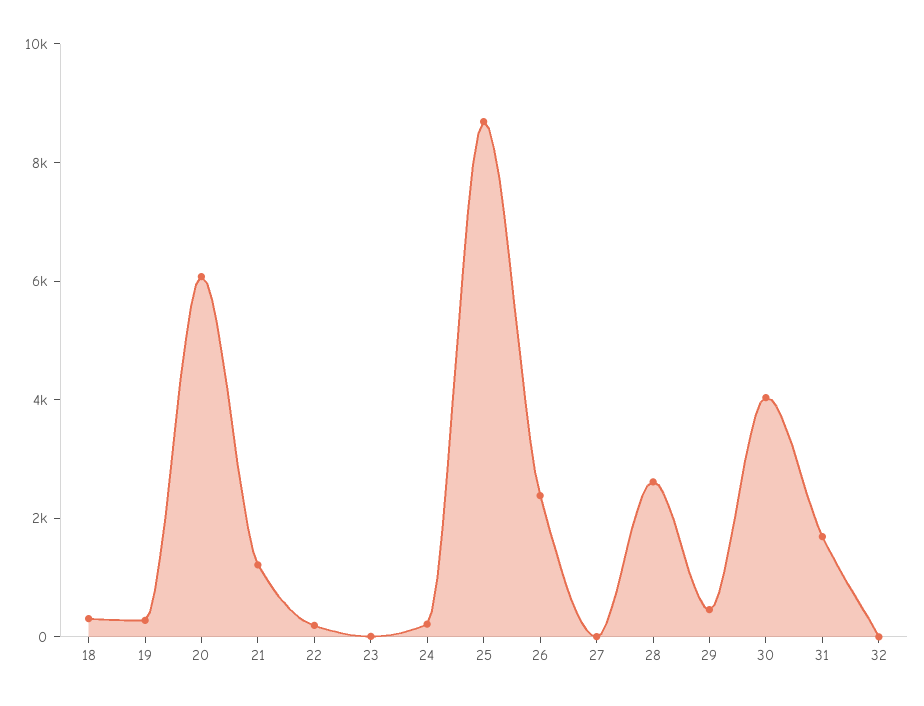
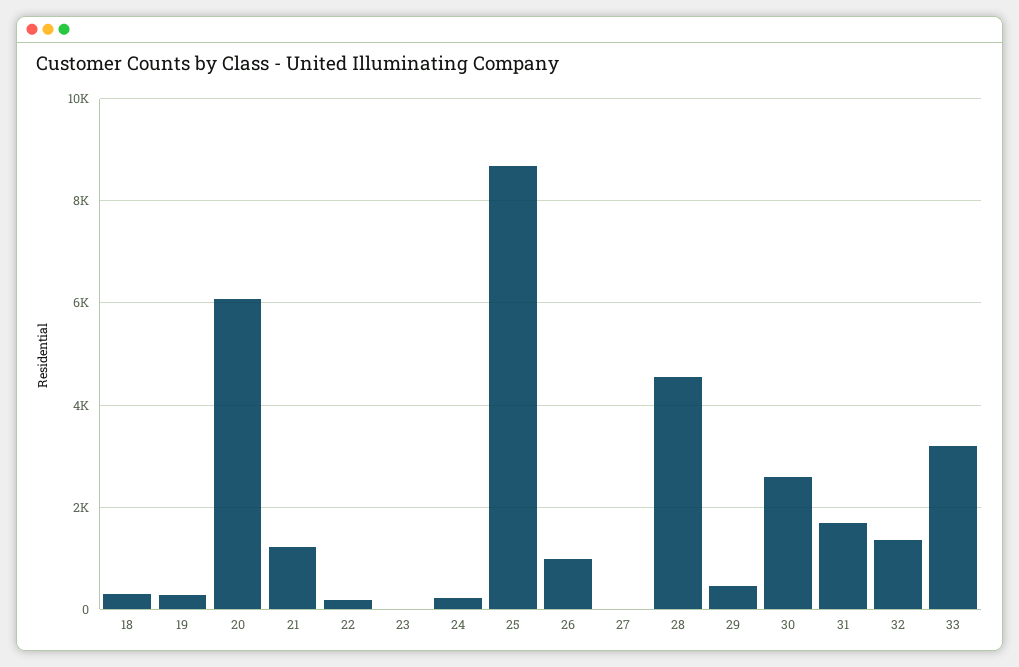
26: 2500 -> 1000
28: 2500 -> 4600
30: 4000 -> 2600
32: 0 -> 1400
33: none -> 3200

